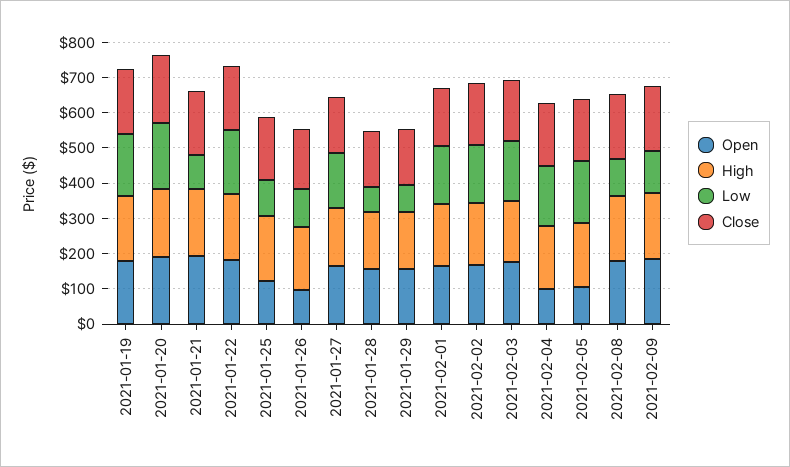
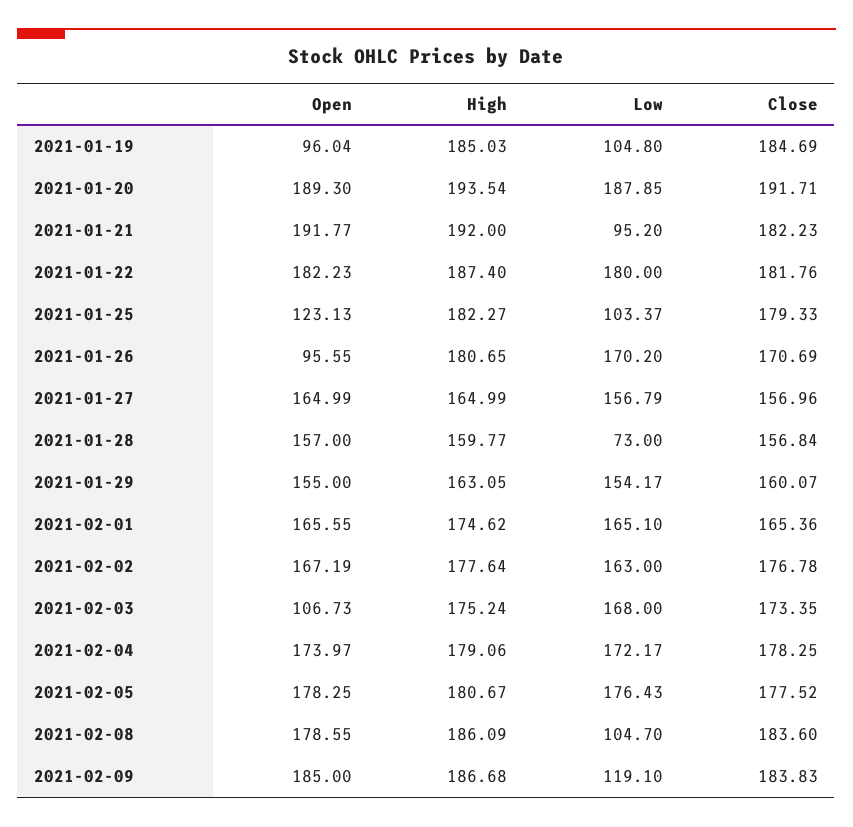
Open, 2021-01-19: 175 -> 96.04
Low, 2021-01-19: 175 -> 104.8
Low, 2021-01-26: 100 -> 170.2
Low, 2021-01-29: 75 -> 154.17
Open, 2021-02-03: 175 -> 106.73
Open, 2021-02-04: 100 -> 173.97
Open, 2021-02-05: 100 -> 178.25

